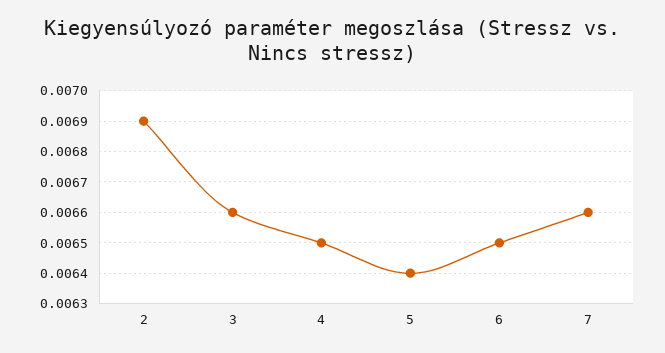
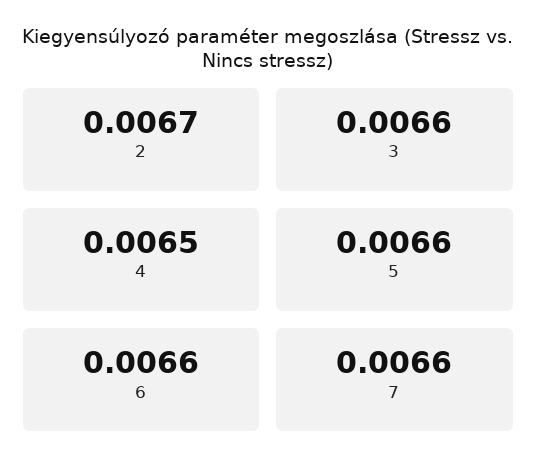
2: 0.0069 -> 0.0067
5: 0.0064 -> 0.0066
6: 0.0065 -> 0.0066

